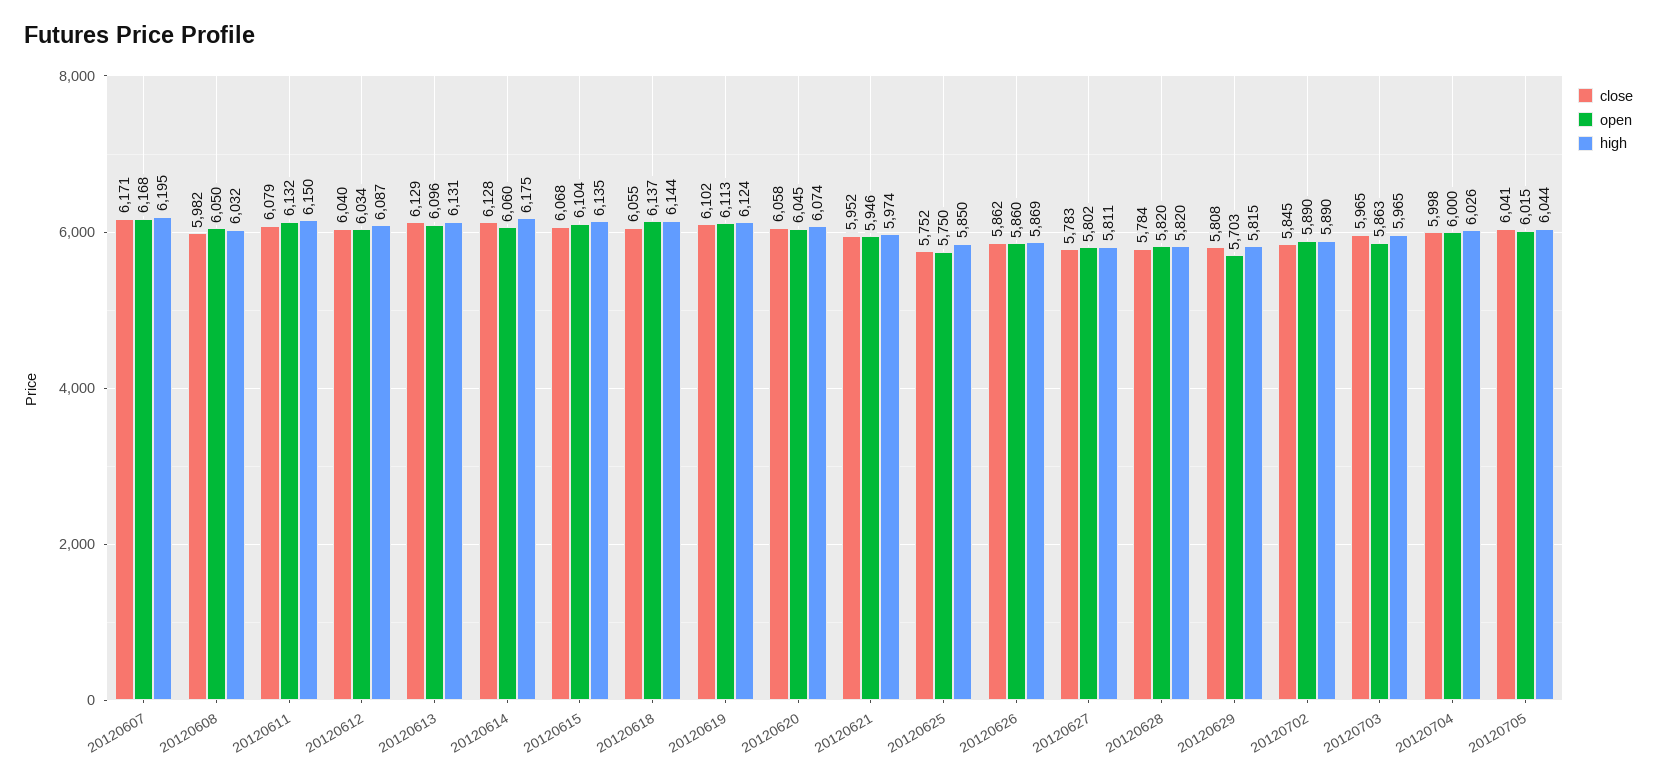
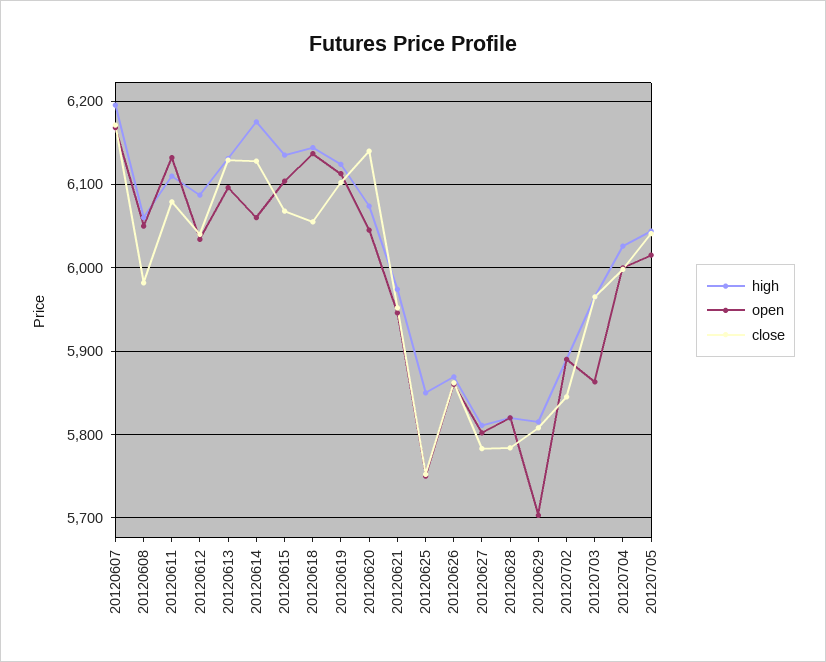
high, 20120608: 6032 -> 6060
high, 20120611: 6150 -> 6110
close, 20120620: 6058 -> 6140

